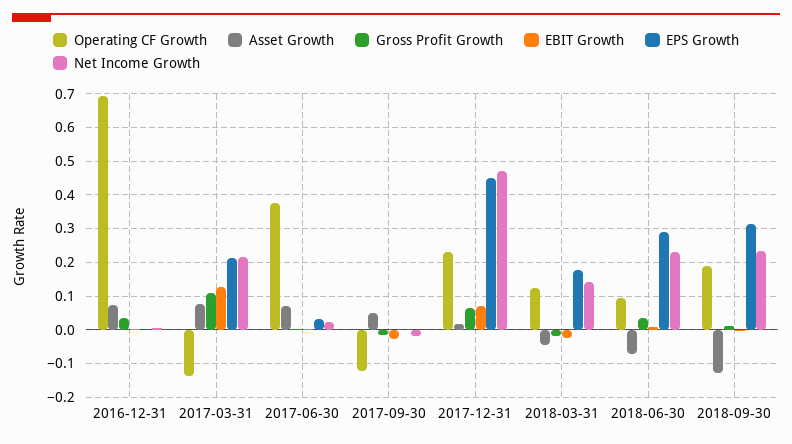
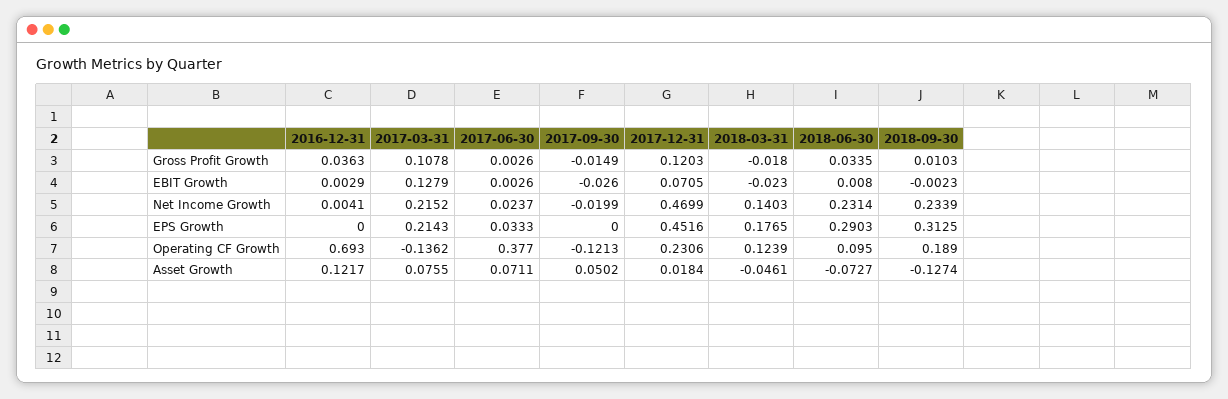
Asset Growth, 2016-12-31: 0.08 -> 0.1217
Gross Profit Growth, 2017-12-31: 0.06 -> 0.1203

